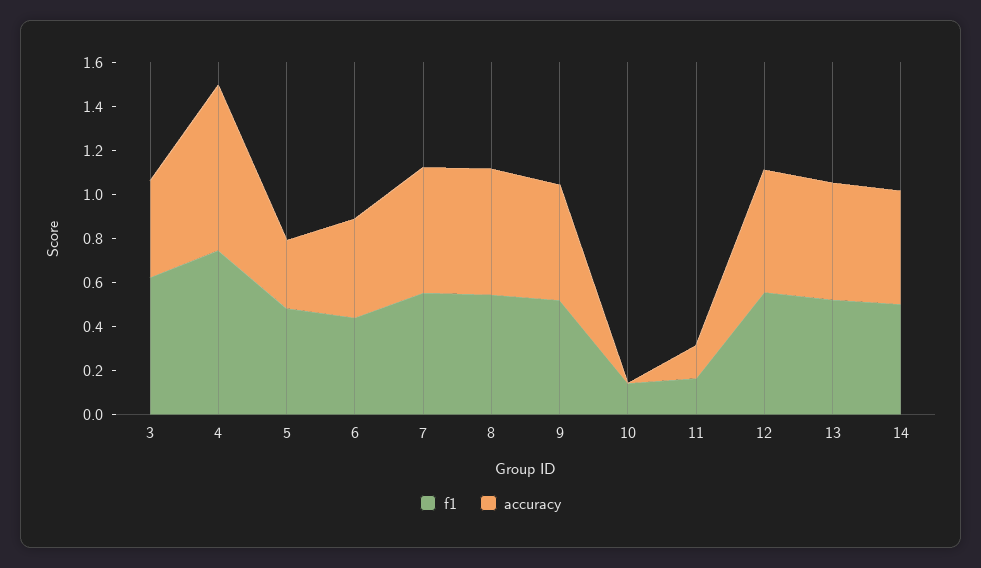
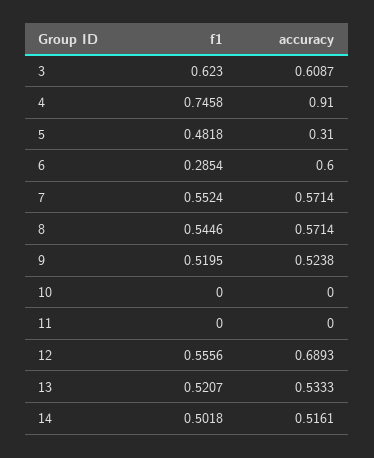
accuracy, 3: 0.45 -> 0.6087
accuracy, 4: 0.75 -> 0.91
f1, 6: 0.45 -> 0.2854
accuracy, 6: 0.45 -> 0.6
f1, 10: 0.15 -> 0
f1, 11: 0.15 -> 0
accuracy, 11: 0.15 -> 0
accuracy, 12: 0.55 -> 0.6893

